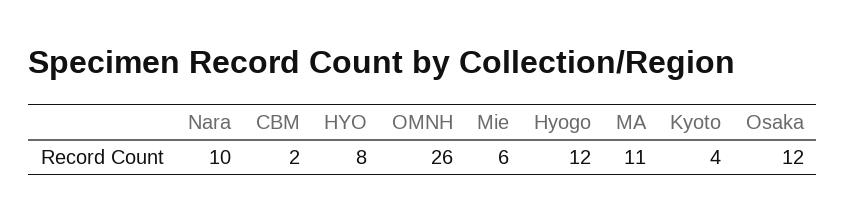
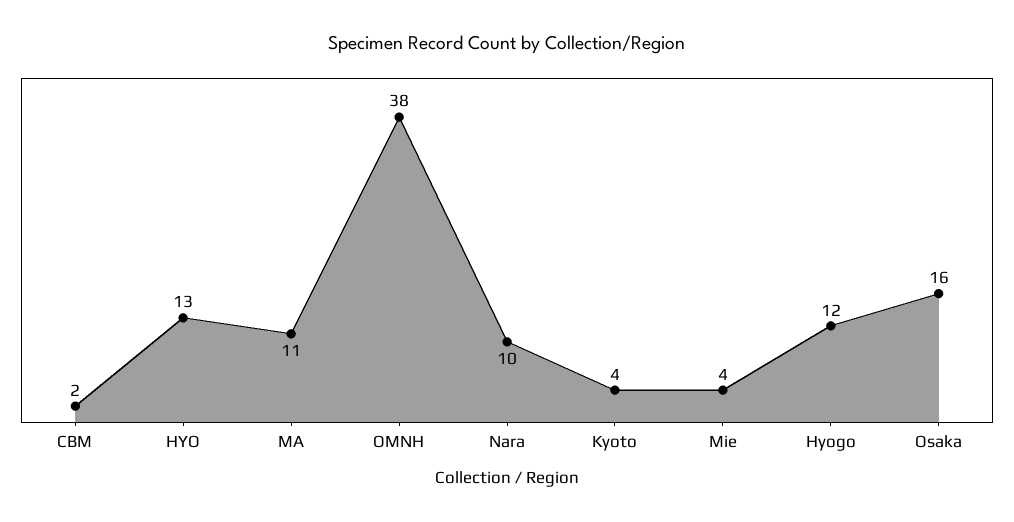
HYO: 8 -> 13
OMNH: 26 -> 38
Mie: 6 -> 4
Osaka: 12 -> 16

